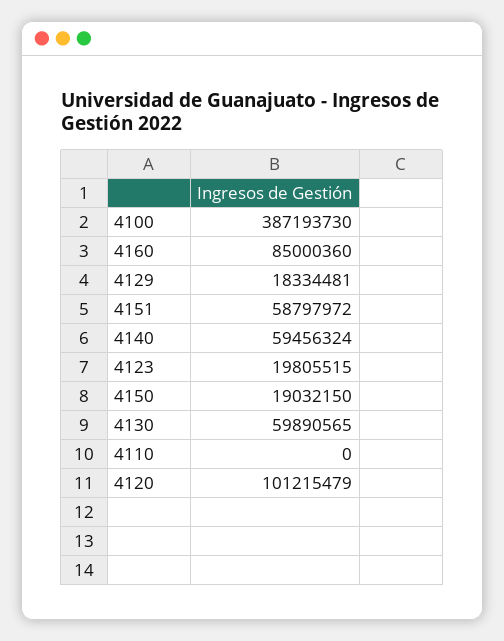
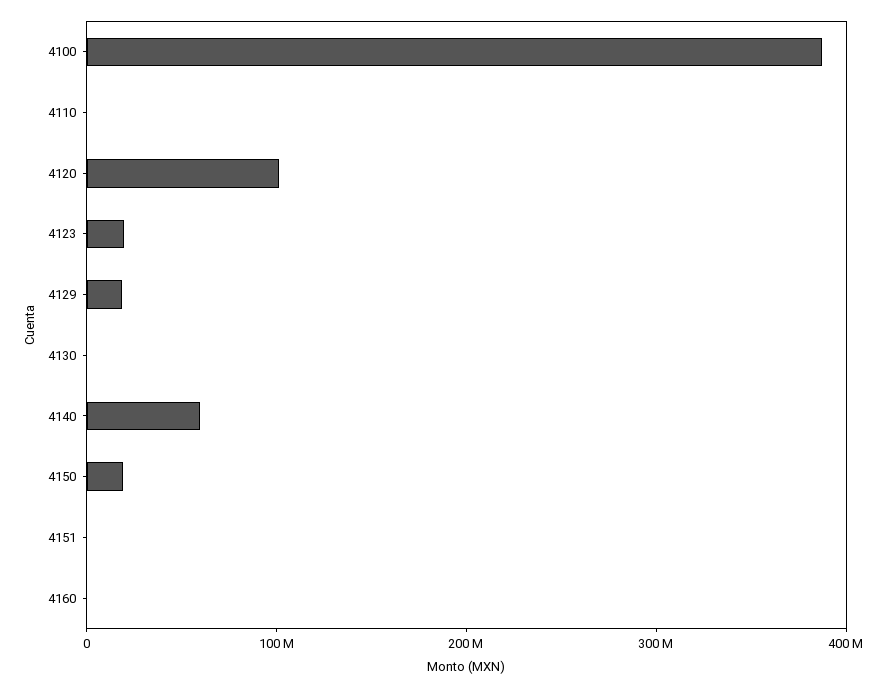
4160: 85000360 -> 0
4151: 58797972 -> 0
4130: 59890565 -> 0

